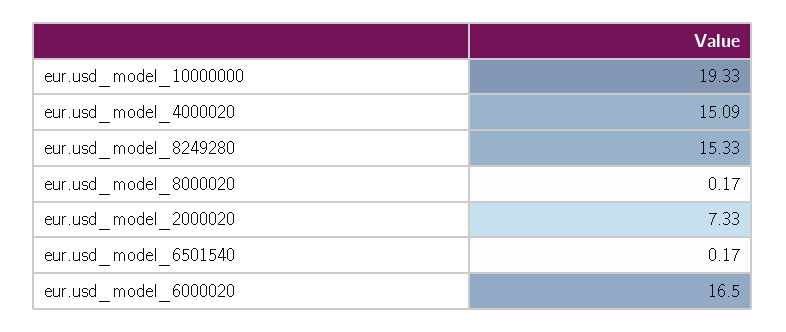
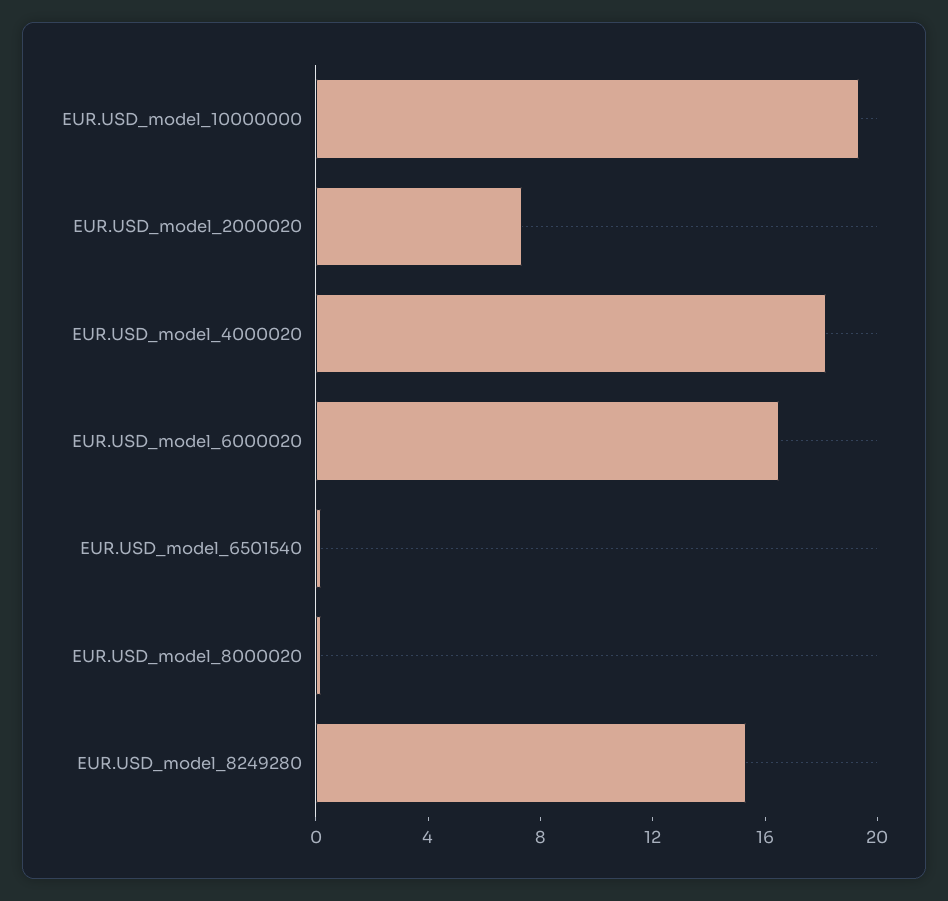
eur.usd_model_4000020: 15.09 -> 18

